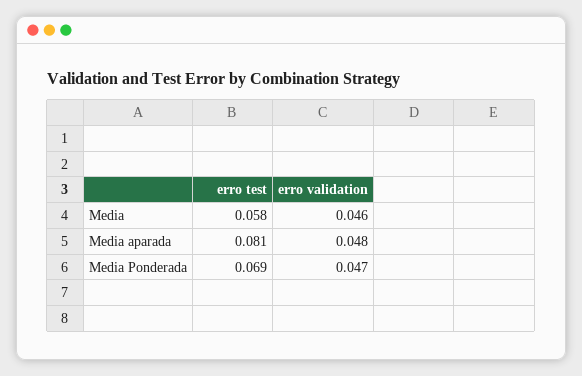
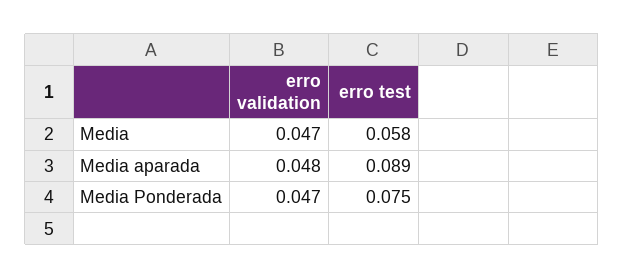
erro validation, Media: 0.046 -> 0.047
erro test, Media aparada: 0.081 -> 0.089
erro test, Media Ponderada: 0.069 -> 0.075

